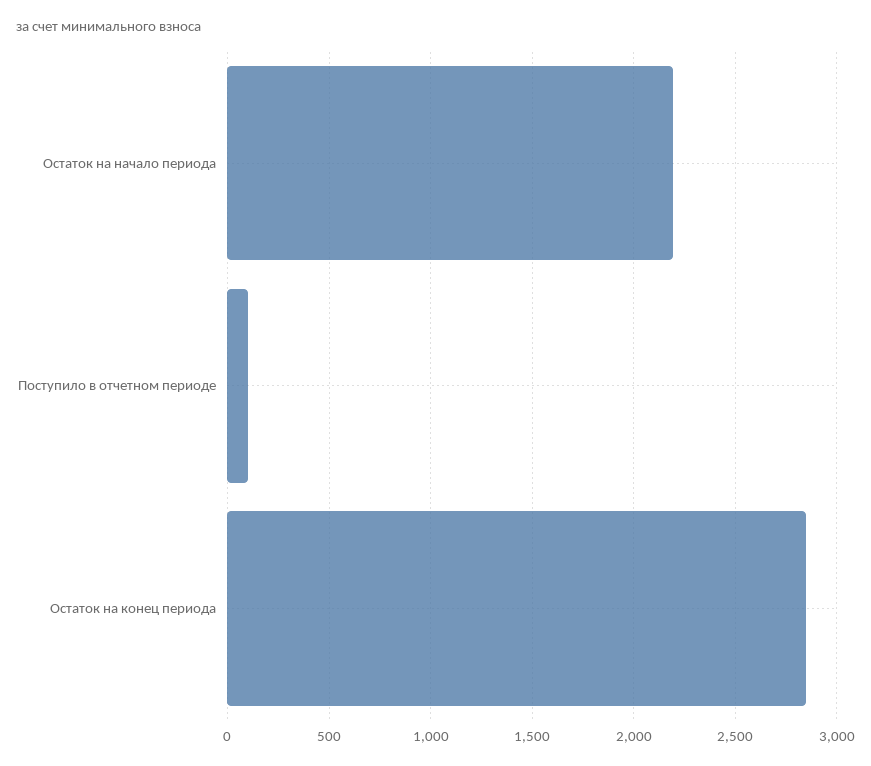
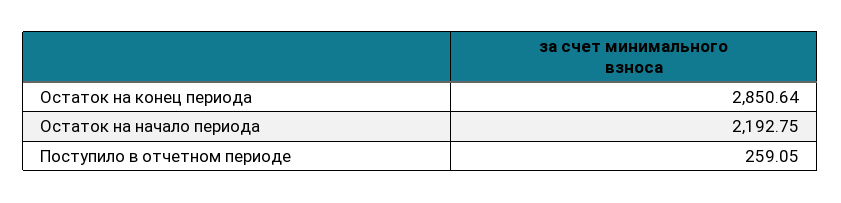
Поступило в отчетном периоде: 100 -> 259.05

